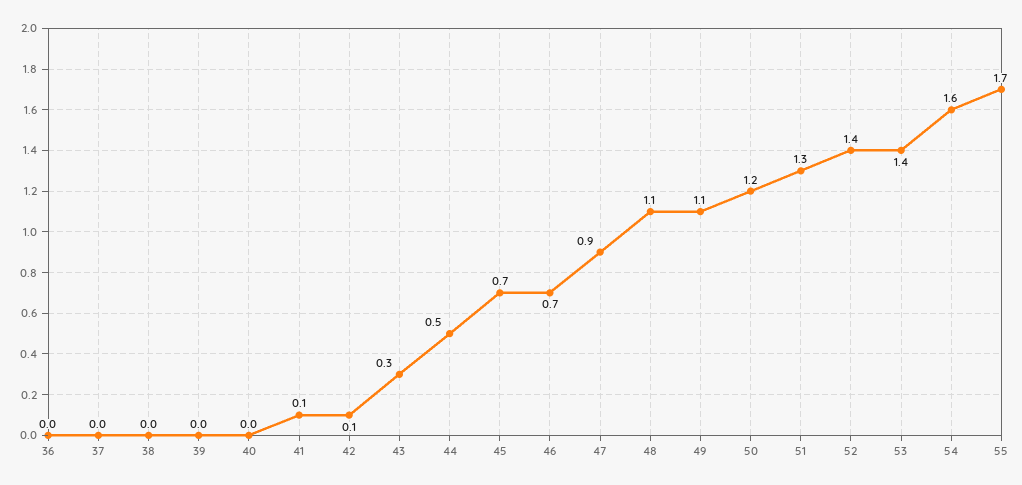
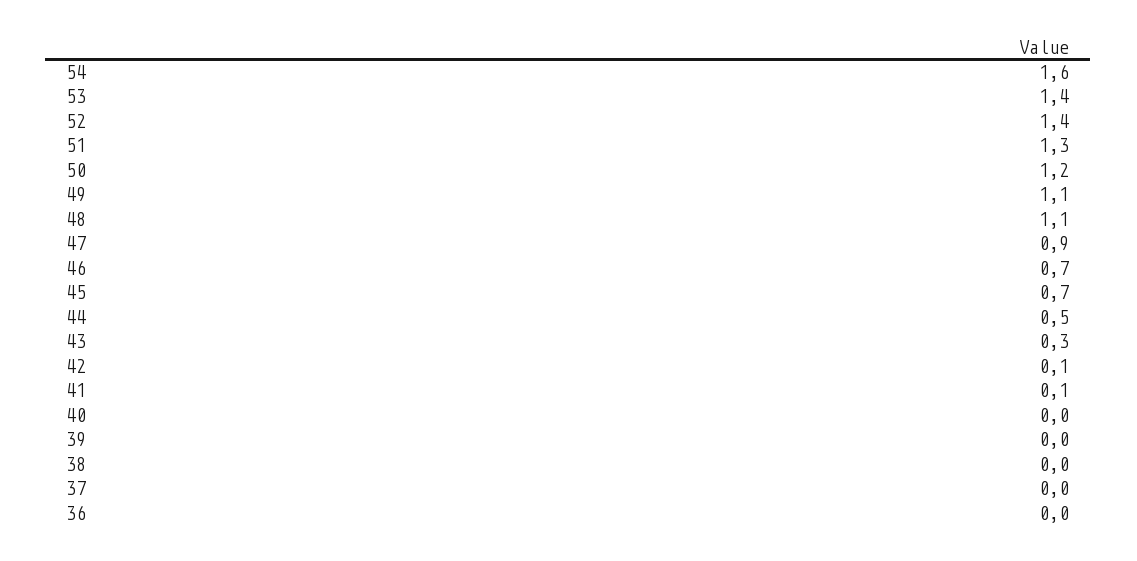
55: 1.7 -> none

